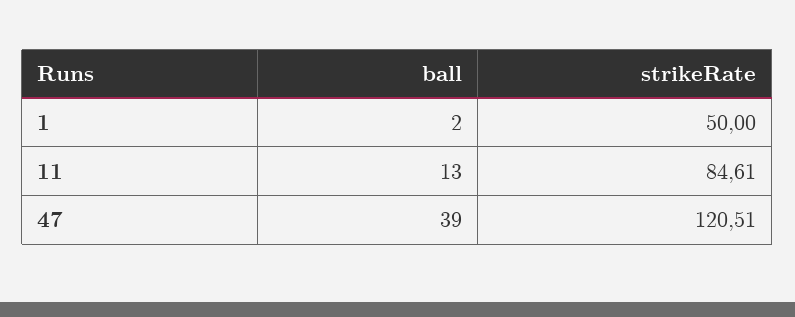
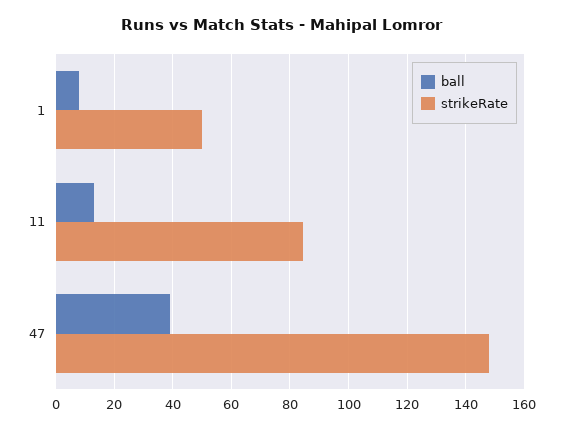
ball, 1: 2 -> 7.5
strikeRate, 47: 120.51 -> 147.5

